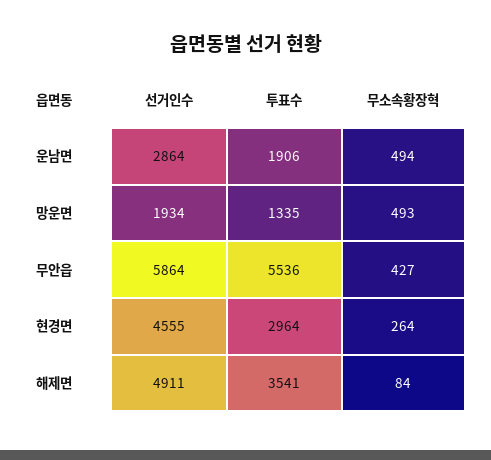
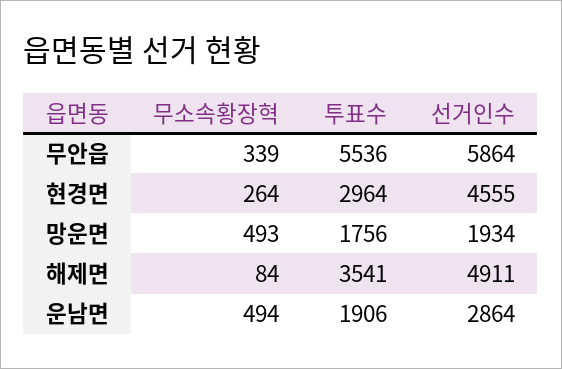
투표수, 망운면: 1335 -> 1756
무소속황장혁, 무안읍: 427 -> 339

